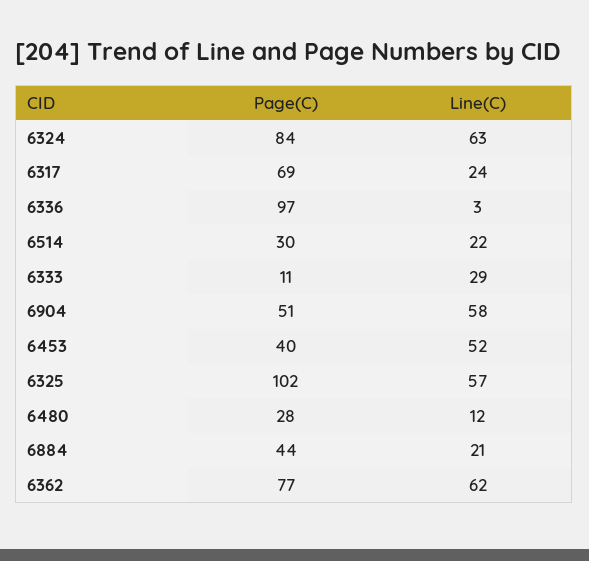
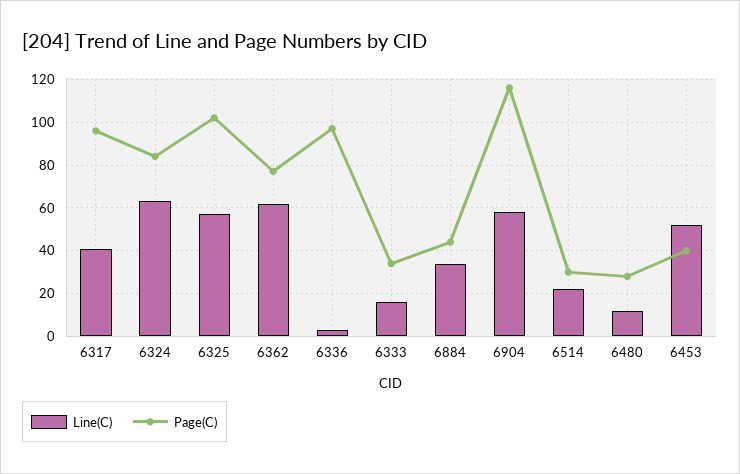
Page(C), 6317: 69 -> 95
Line(C), 6317: 24 -> 40
Page(C), 6333: 11 -> 35
Line(C), 6333: 29 -> 15
Page(C), 6904: 51 -> 115
Line(C), 6884: 21 -> 35

